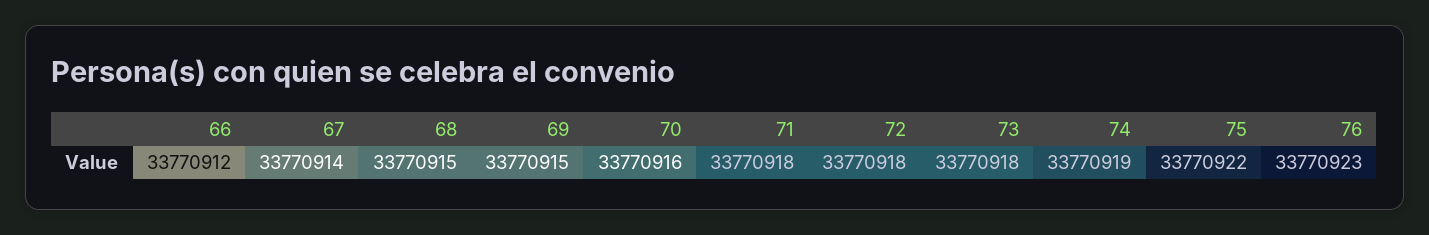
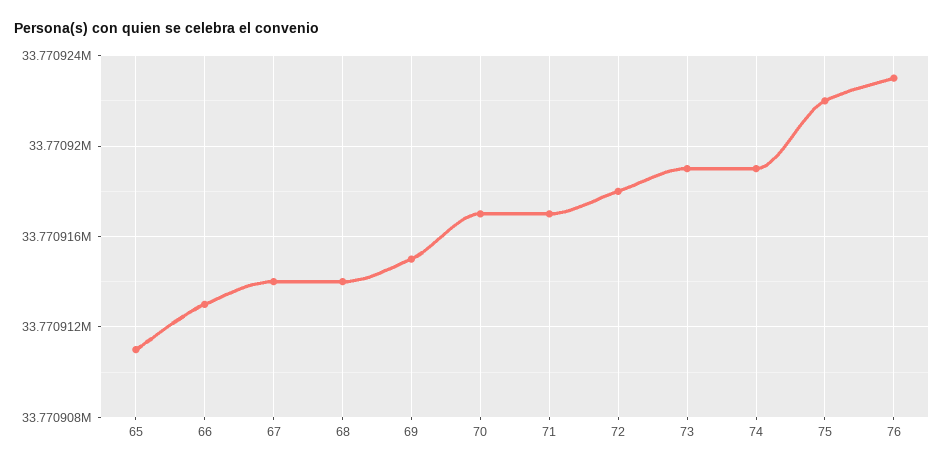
66: 33770912 -> 33770913
68: 33770915 -> 33770914
70: 33770916 -> 33770917
71: 33770918 -> 33770917
73: 33770918 -> 33770919
65: none -> 33770911

